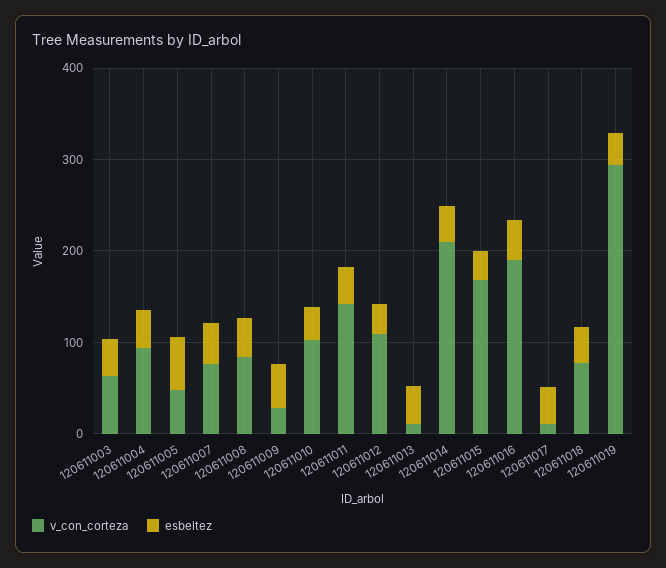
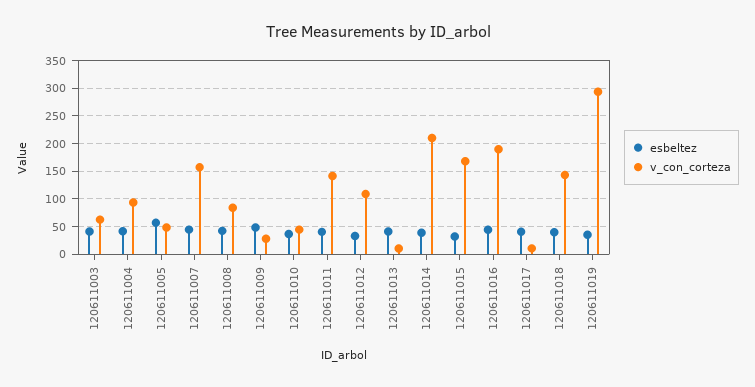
v_con_corteza, 120611007: 80 -> 150
v_con_corteza, 120611010: 100 -> 50
v_con_corteza, 120611018: 80 -> 150

